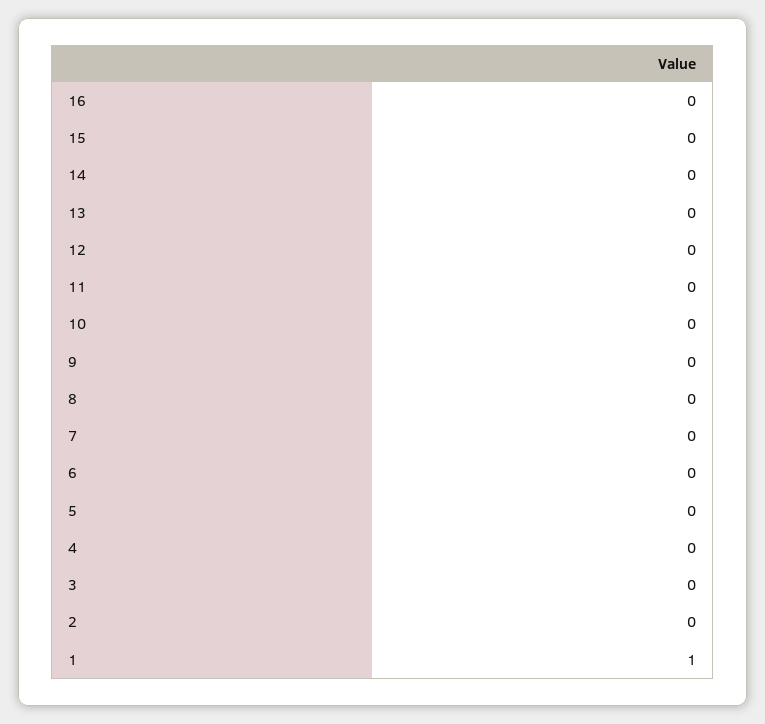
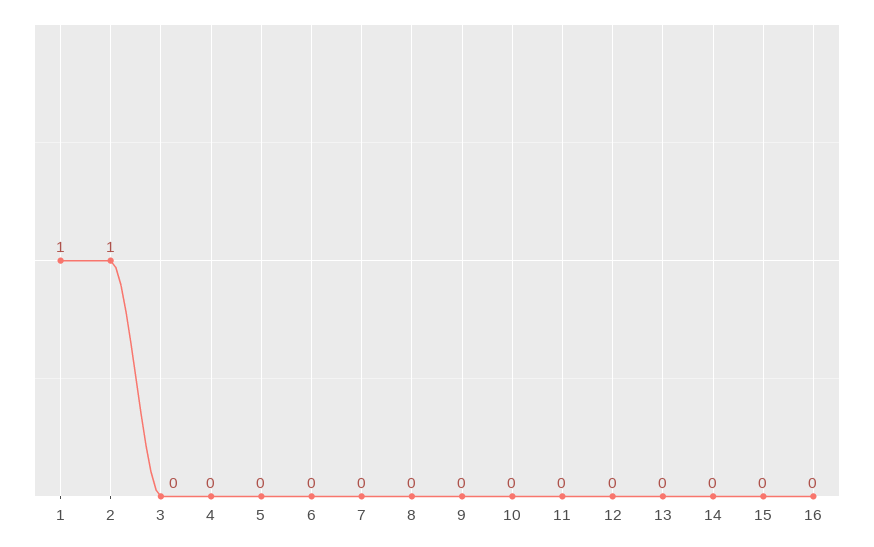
2: 0 -> 1

